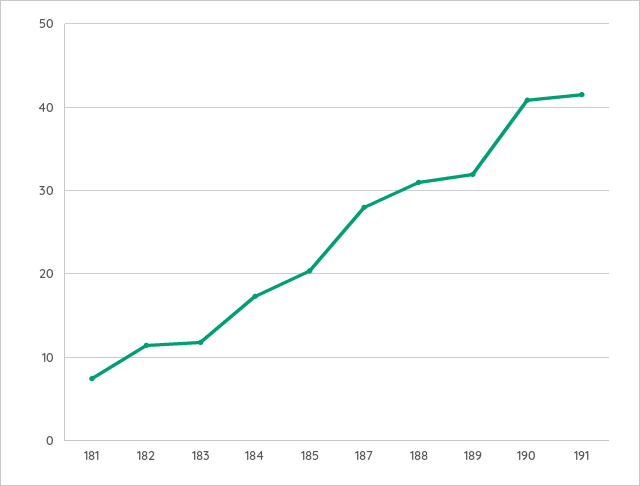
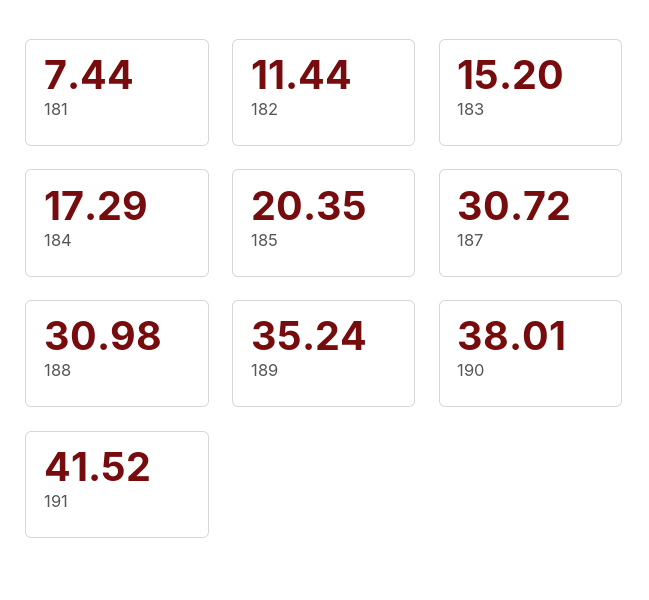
183: 12 -> 15.2
187: 28 -> 30.72
189: 32 -> 35.24
190: 41 -> 38.01

